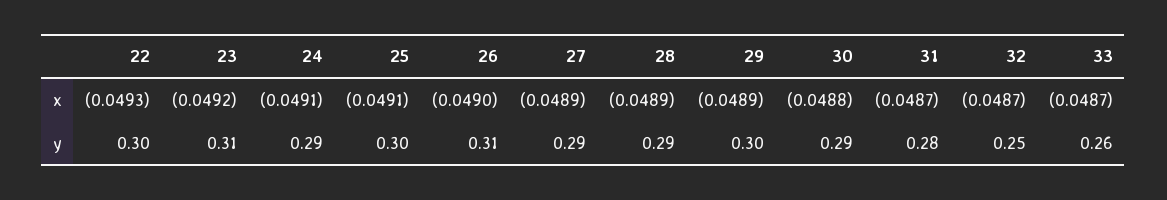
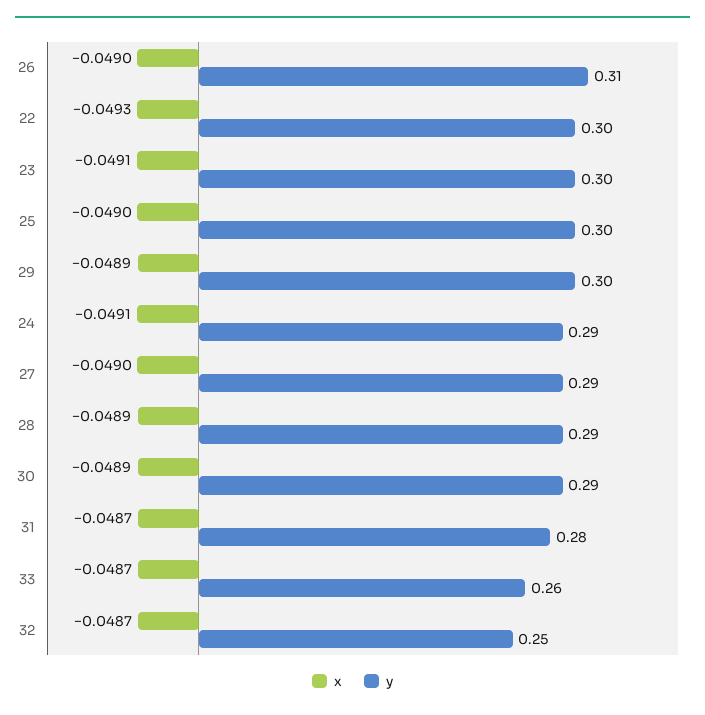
x, 23: -0.0492 -> -0.0491
x, 25: -0.0491 -> -0.049
x, 27: -0.0489 -> -0.049
x, 30: -0.0488 -> -0.0489
y, 23: 0.31 -> 0.3

